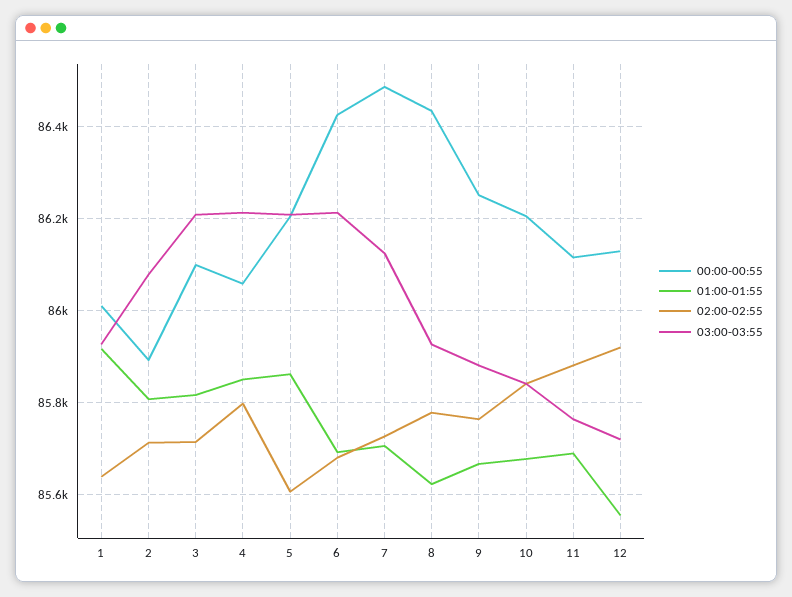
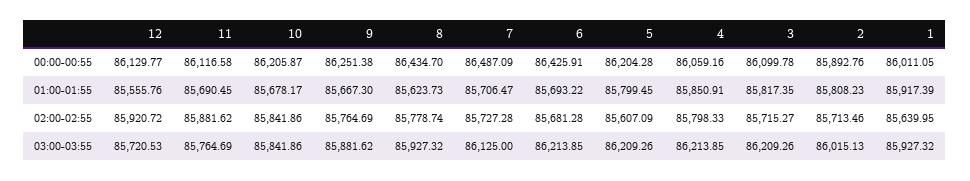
03:00-03:55, 2: 86080 -> 86015.13
01:00-01:55, 5: 85860 -> 85799.45

